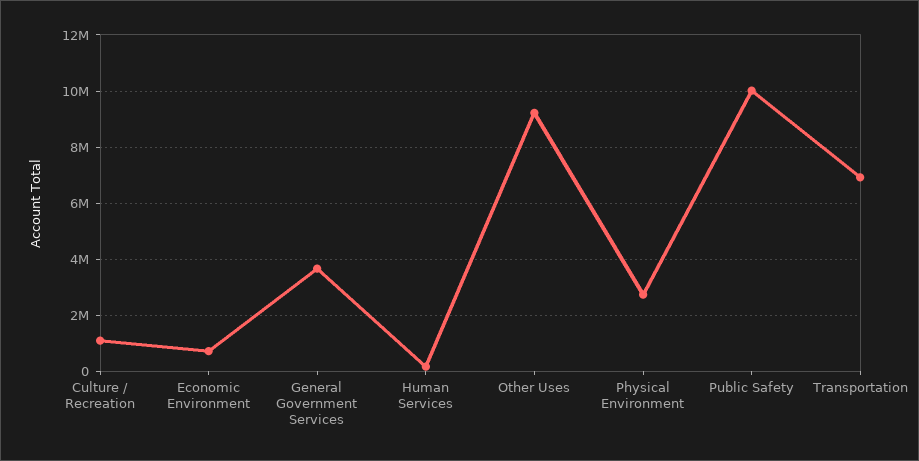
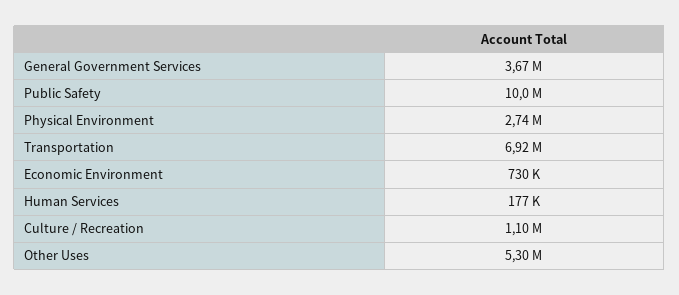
Other Uses: 9250000 -> 5300000

